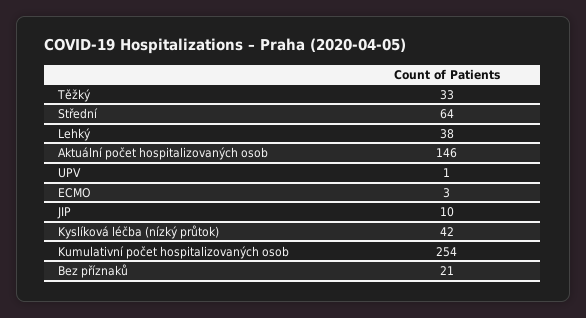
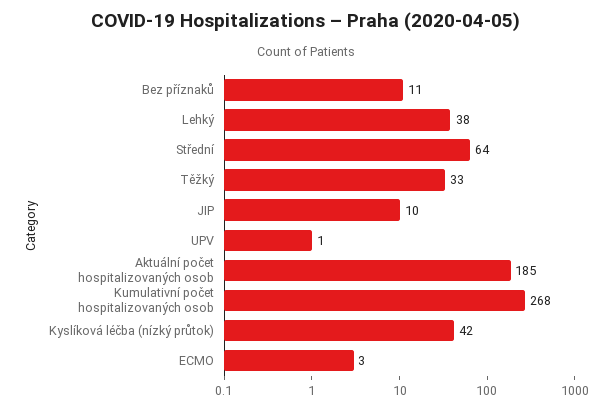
Aktuální počet hospitalizovaných osob: 146 -> 185
Kumulativní počet hospitalizovaných osob: 254 -> 268
Bez příznaků: 21 -> 11

